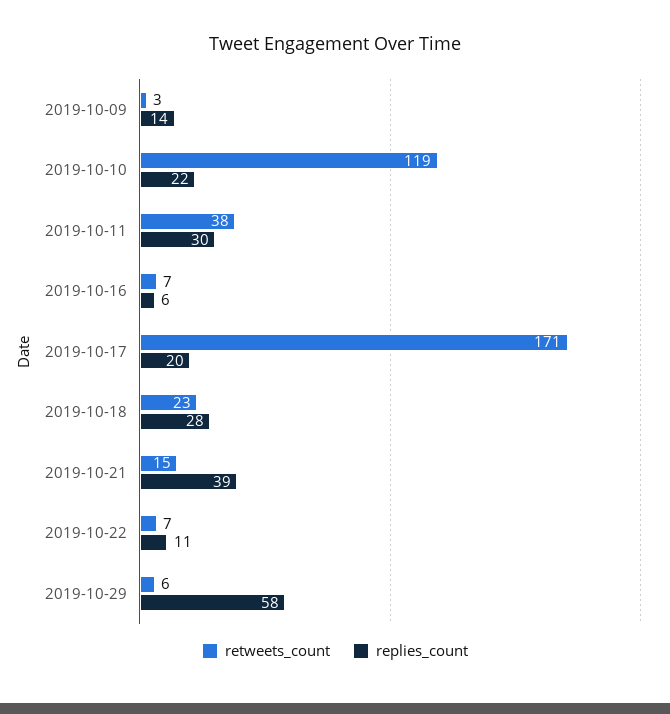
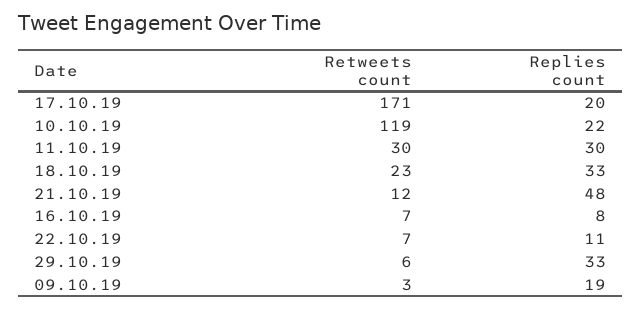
replies_count, 2019-10-09: 14 -> 19
retweets_count, 2019-10-11: 38 -> 30
replies_count, 2019-10-16: 6 -> 8
replies_count, 2019-10-18: 28 -> 33
retweets_count, 2019-10-21: 15 -> 12
replies_count, 2019-10-21: 39 -> 48
replies_count, 2019-10-29: 58 -> 33

